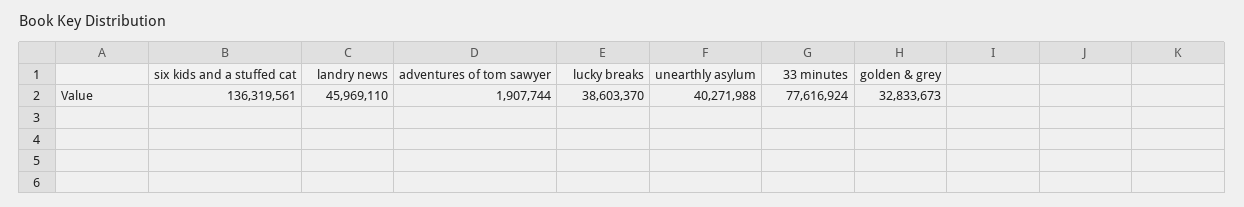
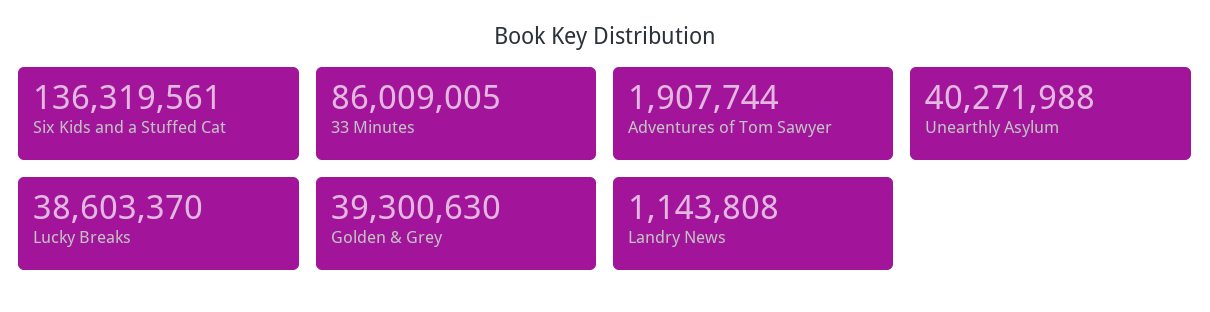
landry news: 45969110 -> 1143808
33 minutes: 77616924 -> 86009005
golden & grey: 32833673 -> 39300630

